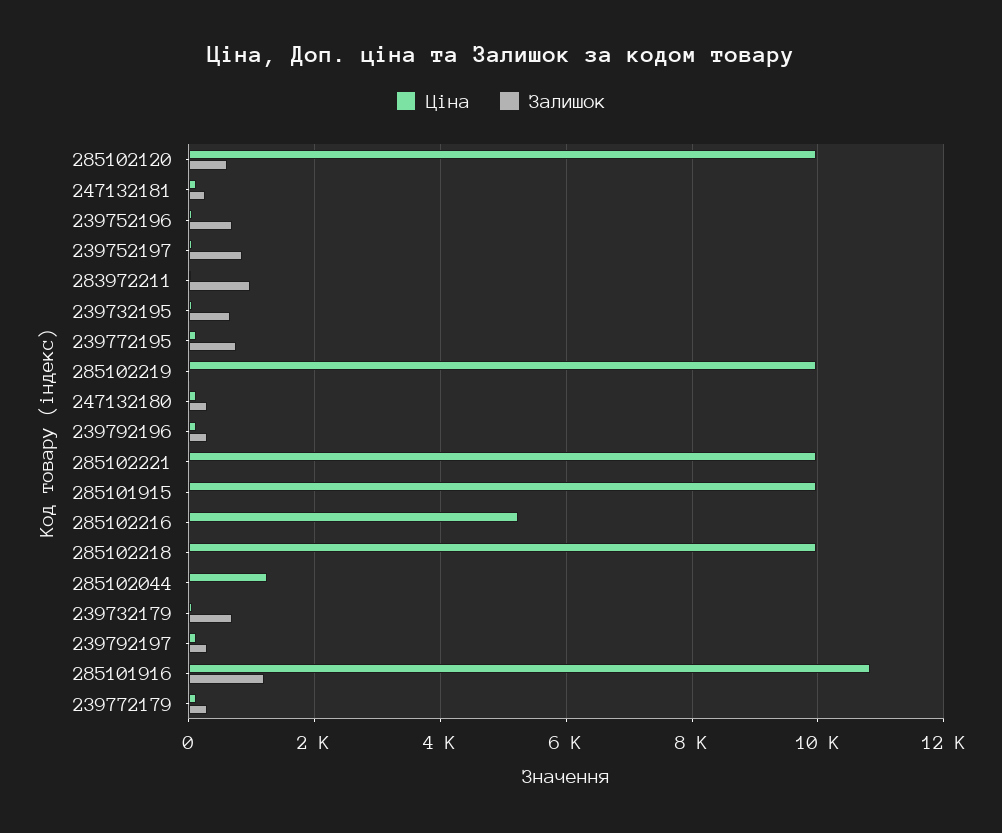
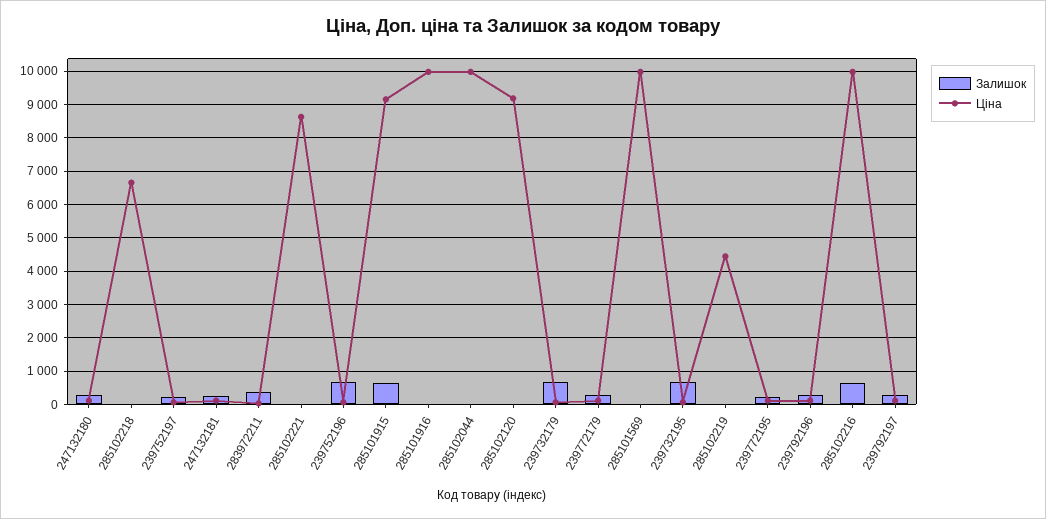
Ціна, 285102120: 10000 -> 9200
Залишок, 285102120: 600 -> 0
Залишок, 239752197: 800 -> 200
Залишок, 283972211: 1000 -> 400
Залишок, 239772195: 800 -> 200
Ціна, 285102219: 10000 -> 4400
Ціна, 285102221: 10000 -> 8600
Ціна, 285101915: 10000 -> 9200
Залишок, 285101915: 0 -> 600
Ціна, 285102216: 5200 -> 10000
Залишок, 285102216: 0 -> 600
Ціна, 285102218: 10000 -> 6600
Ціна, 285102044: 1200 -> 10000
Ціна, 285101916: 10800 -> 10000
Залишок, 285101916: 1200 -> 0
Залишок, 285101569: none -> 0
Ціна, 285101569: none -> 10000

